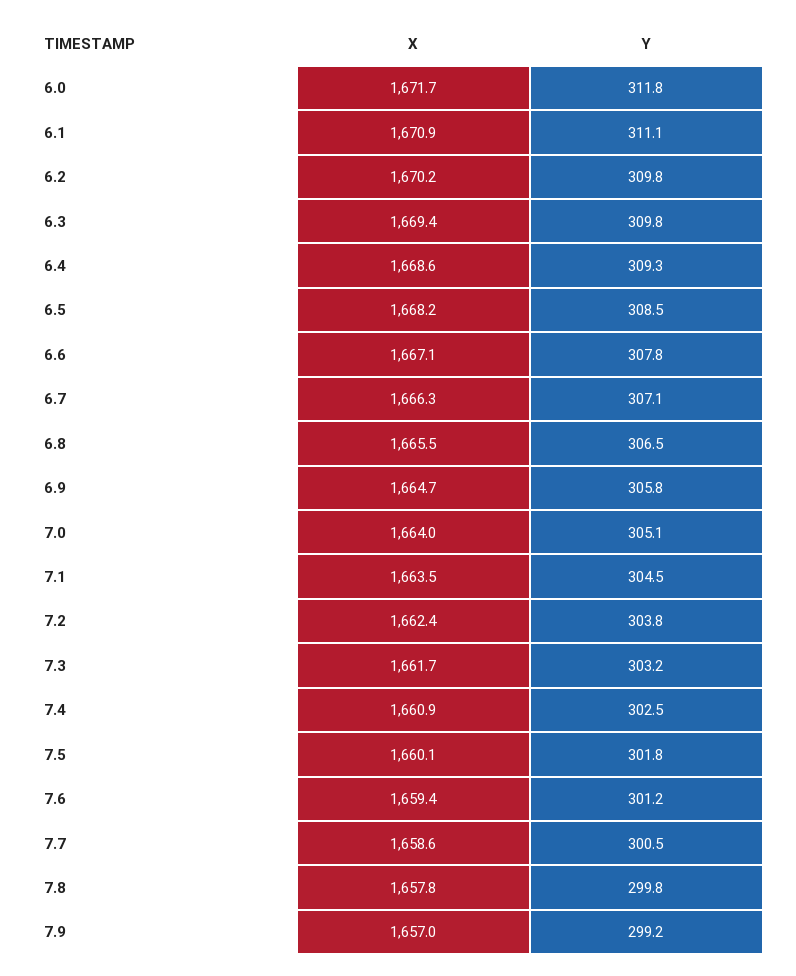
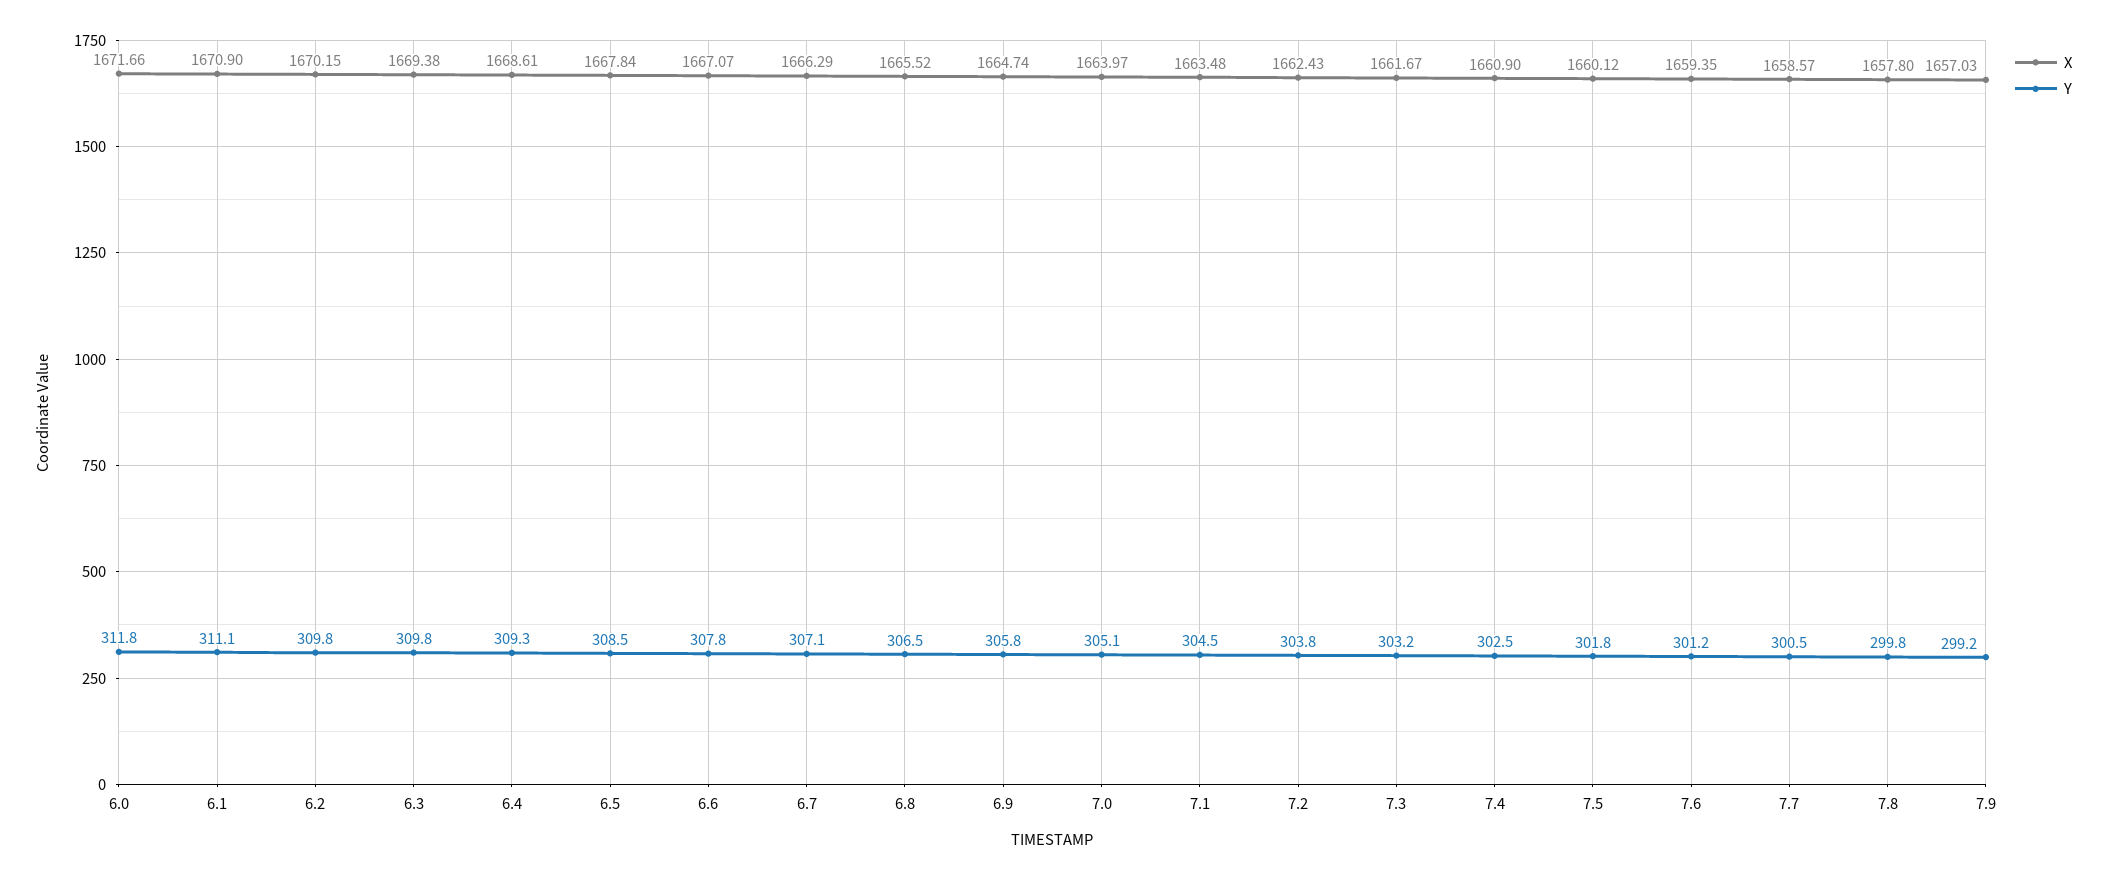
X, 6.5: 1668.2 -> 1667.84

